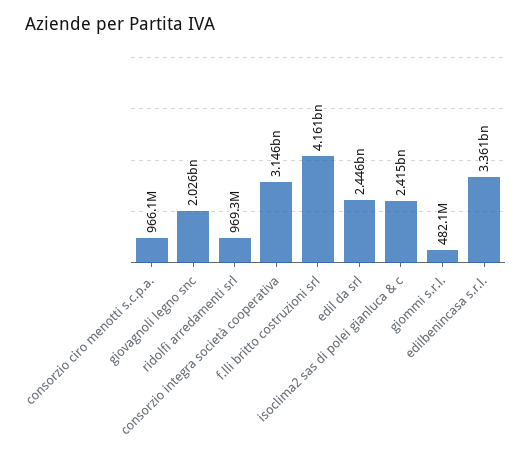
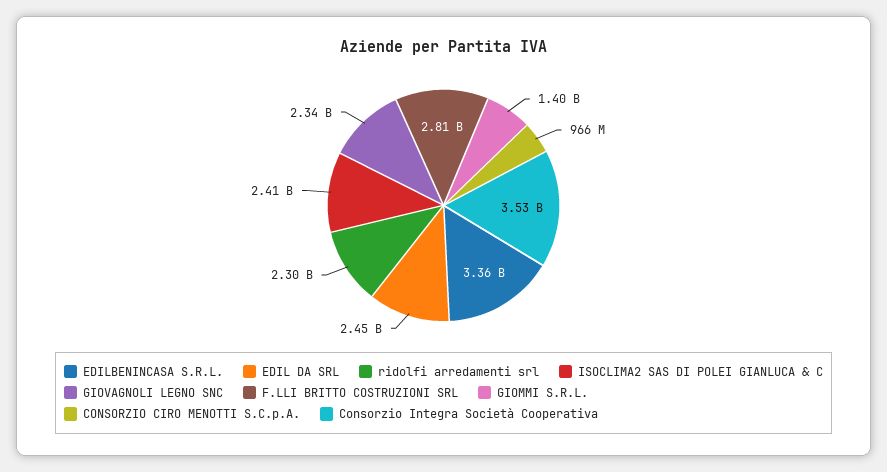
giovagnoli legno snc: 2026000000 -> 2340000000
ridolfi arredamenti srl: 969300000 -> 2300000000
consorzio integra società cooperativa: 3146000000 -> 3530000000
f.lli britto costruzioni srl: 4161000000 -> 2810000000
giommi s.r.l.: 482100000 -> 1400000000

